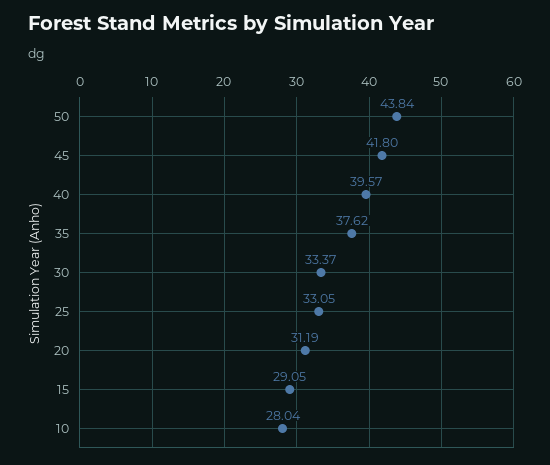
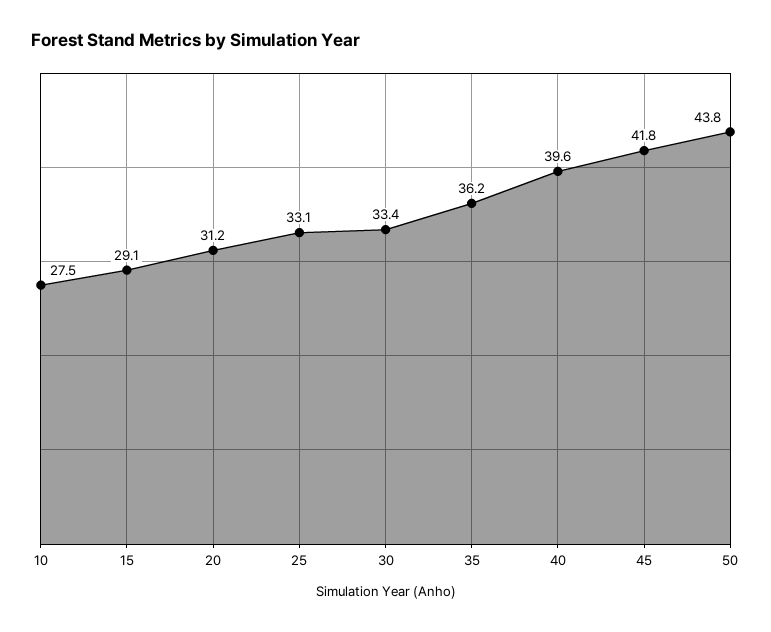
35: 37.62 -> 36.2
10: 28.04 -> 27.5

